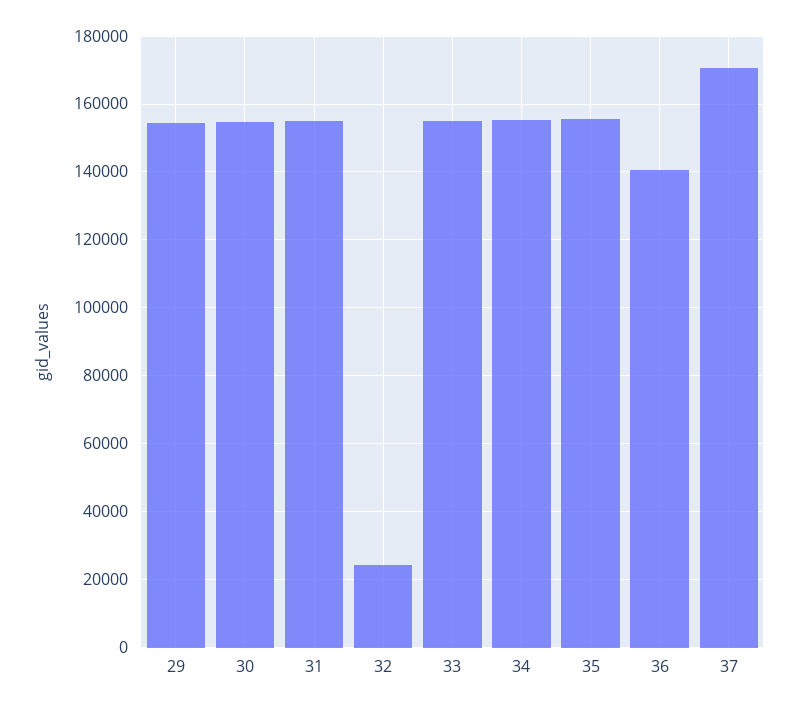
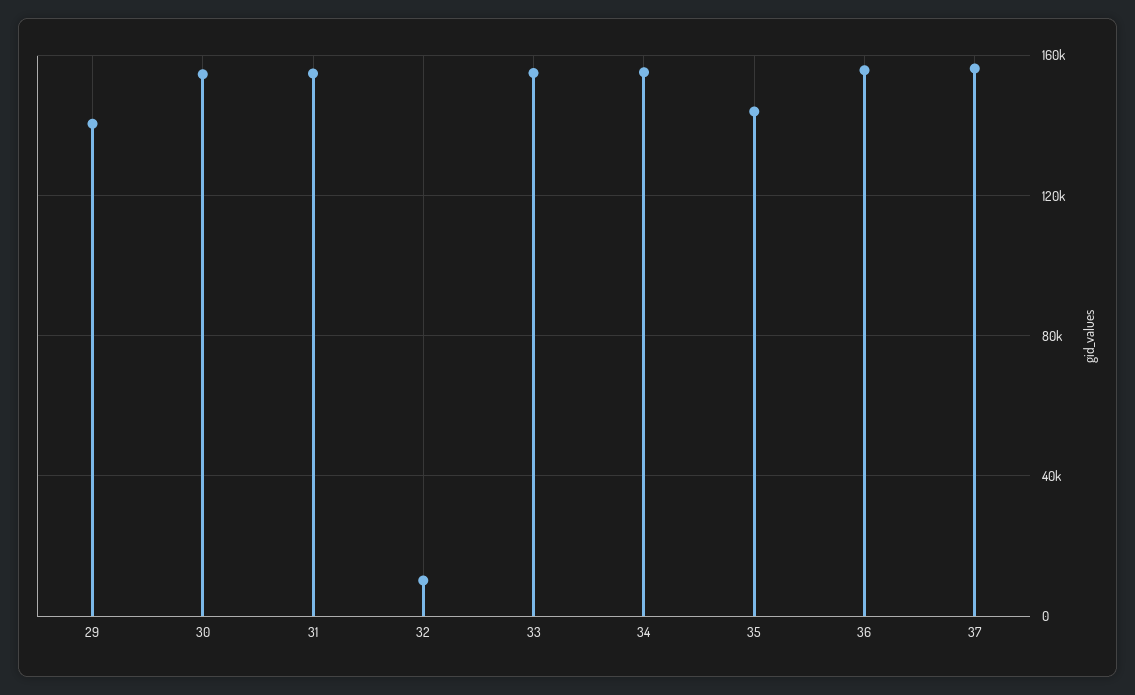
29: 154000 -> 140000
32: 24000 -> 10000
35: 156000 -> 145000
36: 140000 -> 155000
37: 170000 -> 155000

